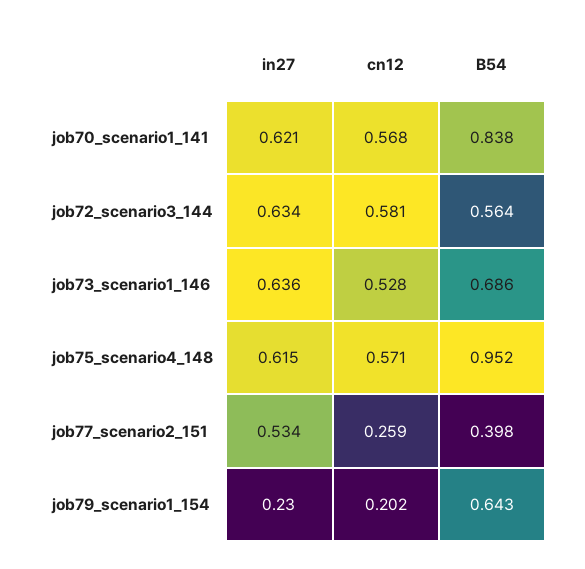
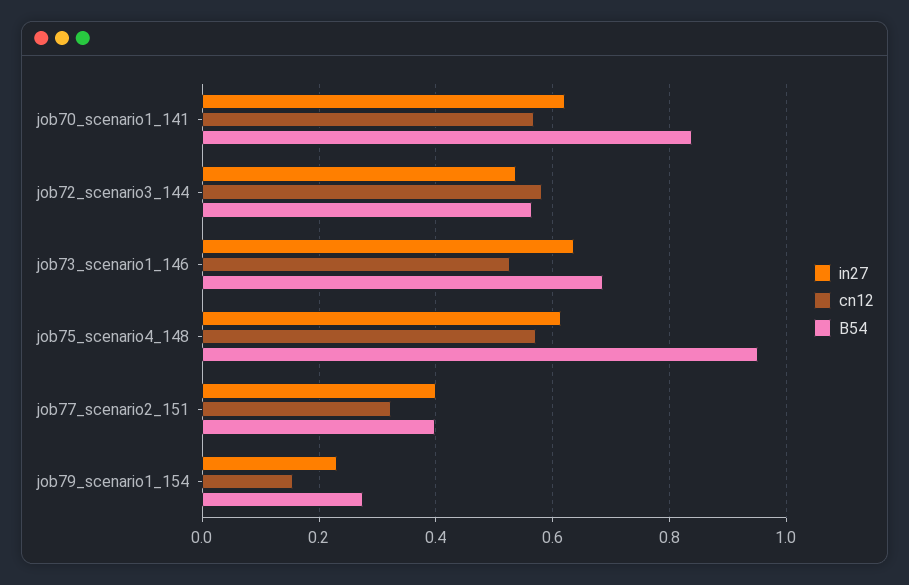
in27, job72_scenario3_144: 0.634 -> 0.54
in27, job77_scenario2_151: 0.534 -> 0.4
cn12, job77_scenario2_151: 0.259 -> 0.32
cn12, job79_scenario1_154: 0.202 -> 0.16
B54, job79_scenario1_154: 0.643 -> 0.28

